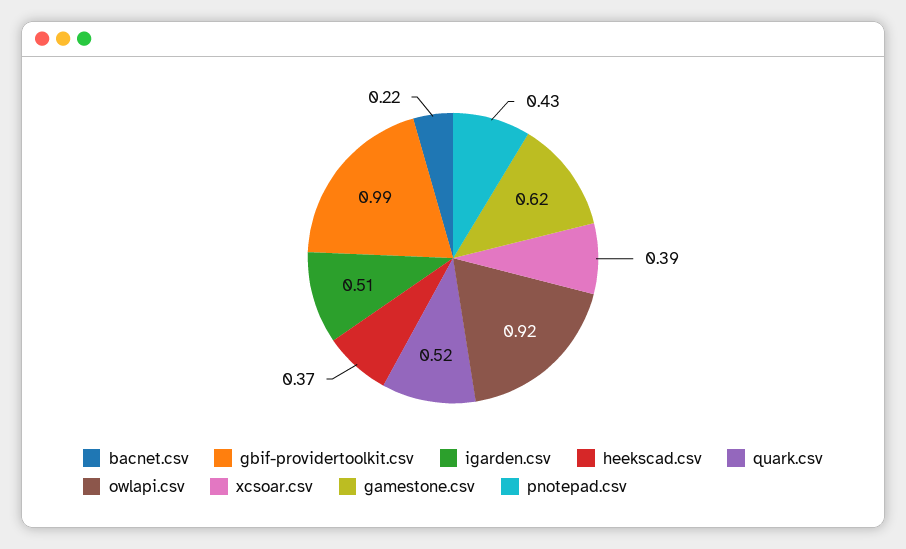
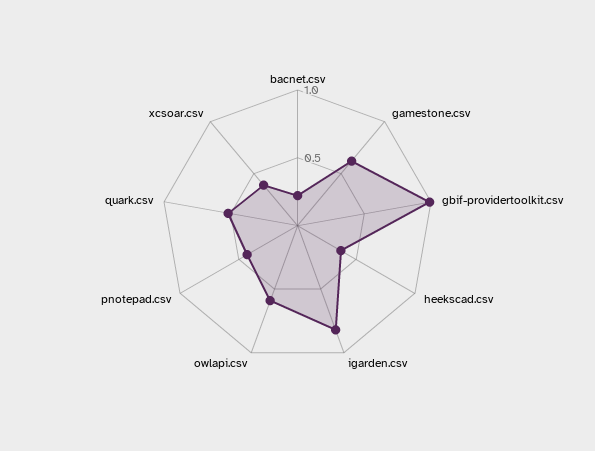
igarden.csv: 0.51 -> 0.8
owlapi.csv: 0.92 -> 0.6

